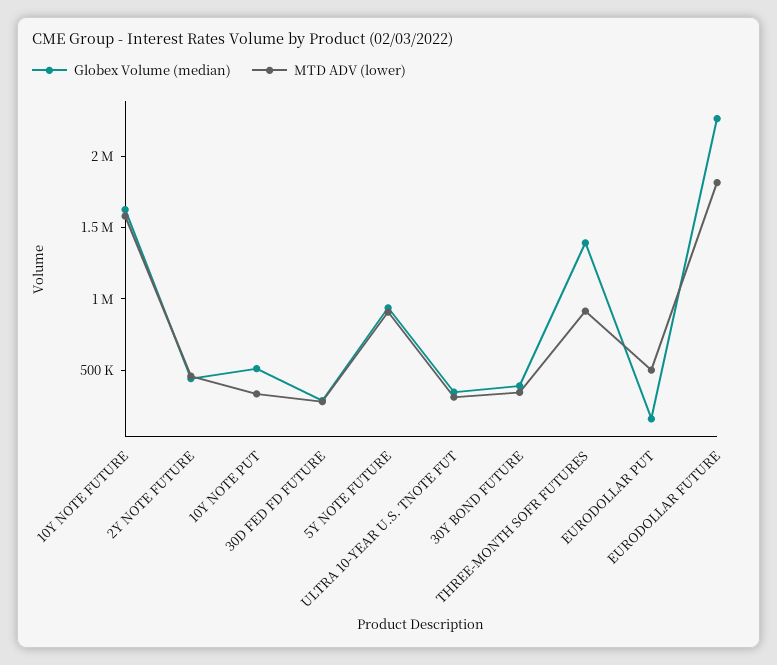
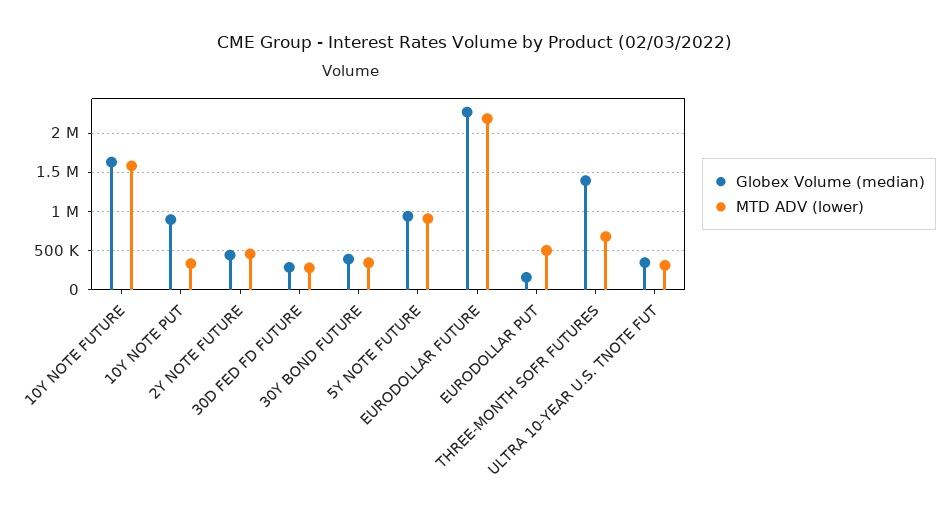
Globex Volume (median), 10Y NOTE PUT: 500000 -> 900000
MTD ADV (lower), THREE-MONTH SOFR FUTURES: 900000 -> 700000
MTD ADV (lower), EURODOLLAR FUTURE: 1800000 -> 2200000

